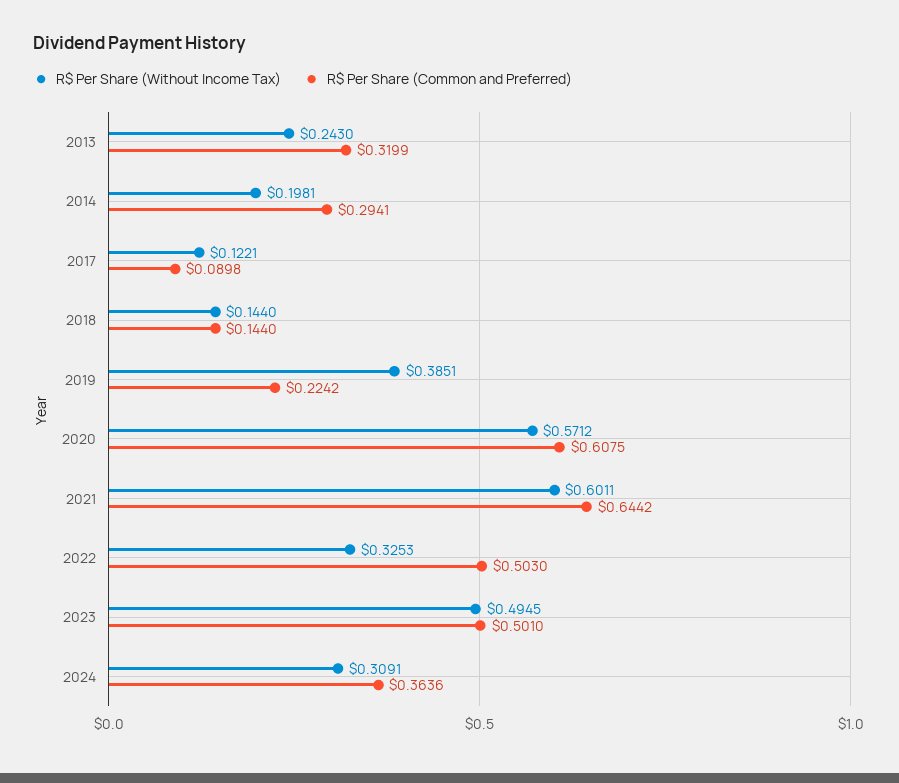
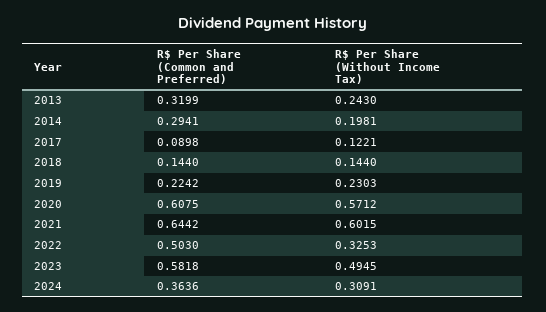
R$ Per Share (Without Income Tax), 2019: 0.3851 -> 0.2303
R$ Per Share (Without Income Tax), 2021: 0.6011 -> 0.6015
R$ Per Share (Common and Preferred), 2023: 0.501 -> 0.5818

